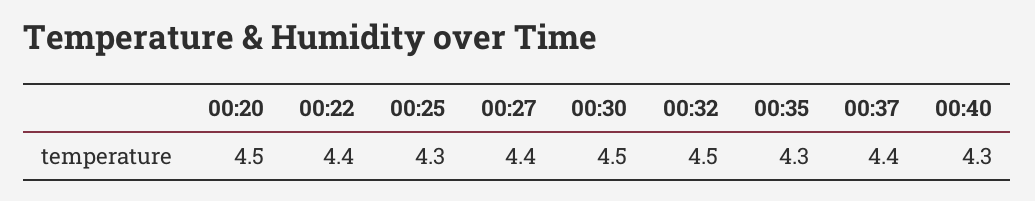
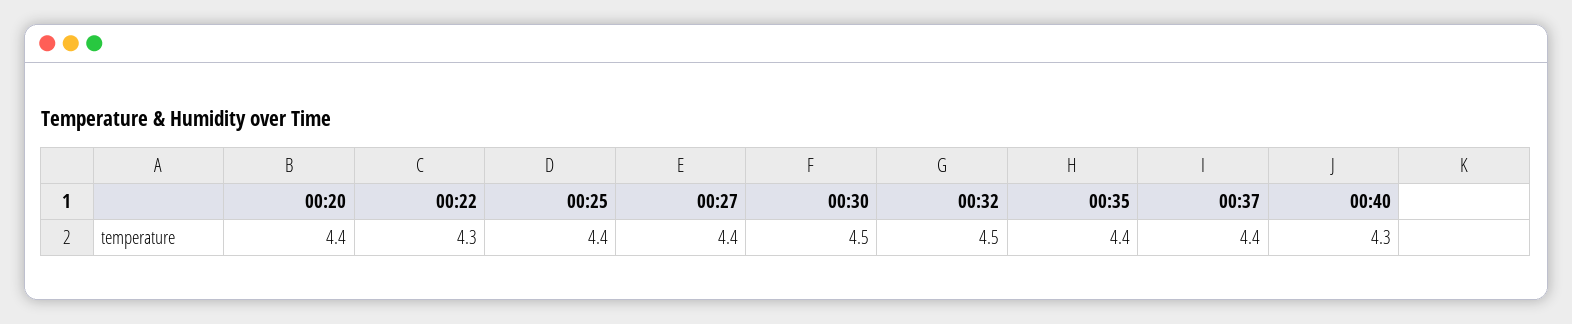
00:20: 4.5 -> 4.4
00:22: 4.4 -> 4.3
00:25: 4.3 -> 4.4
00:35: 4.3 -> 4.4

